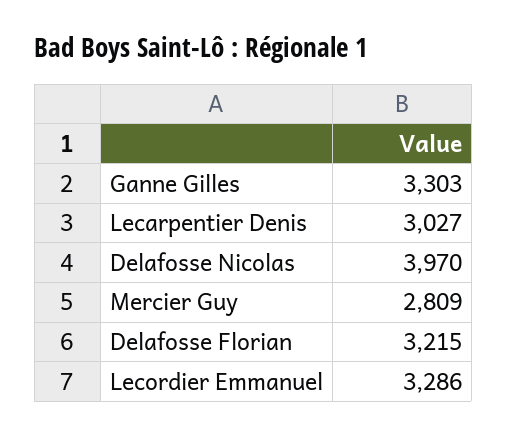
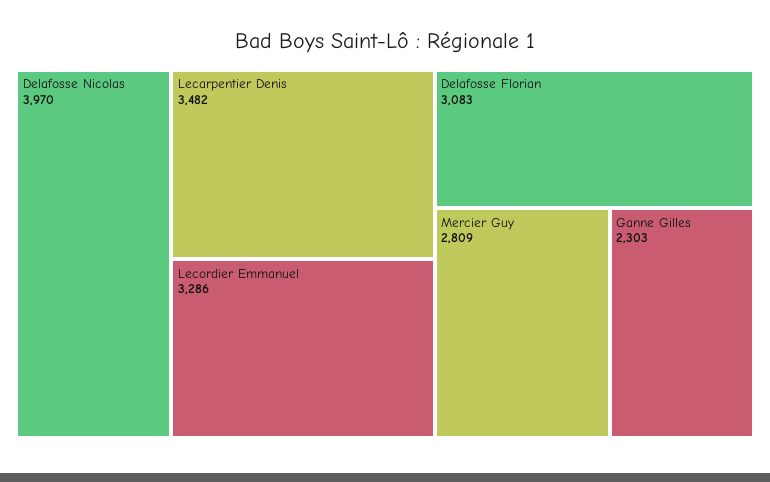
Ganne Gilles: 3303 -> 2303
Lecarpentier Denis: 3027 -> 3482
Delafosse Florian: 3215 -> 3083

